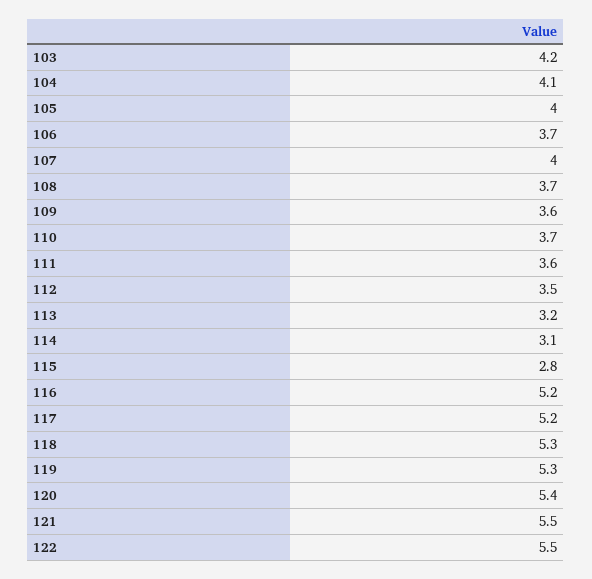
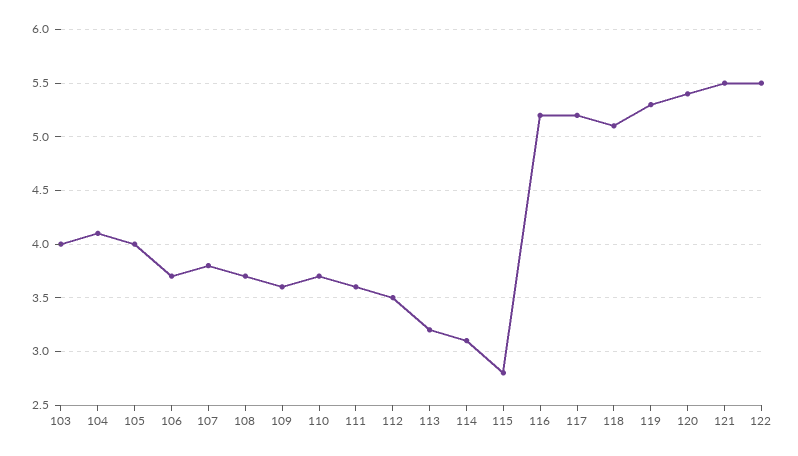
103: 4.2 -> 4
107: 4 -> 3.8
118: 5.3 -> 5.1

